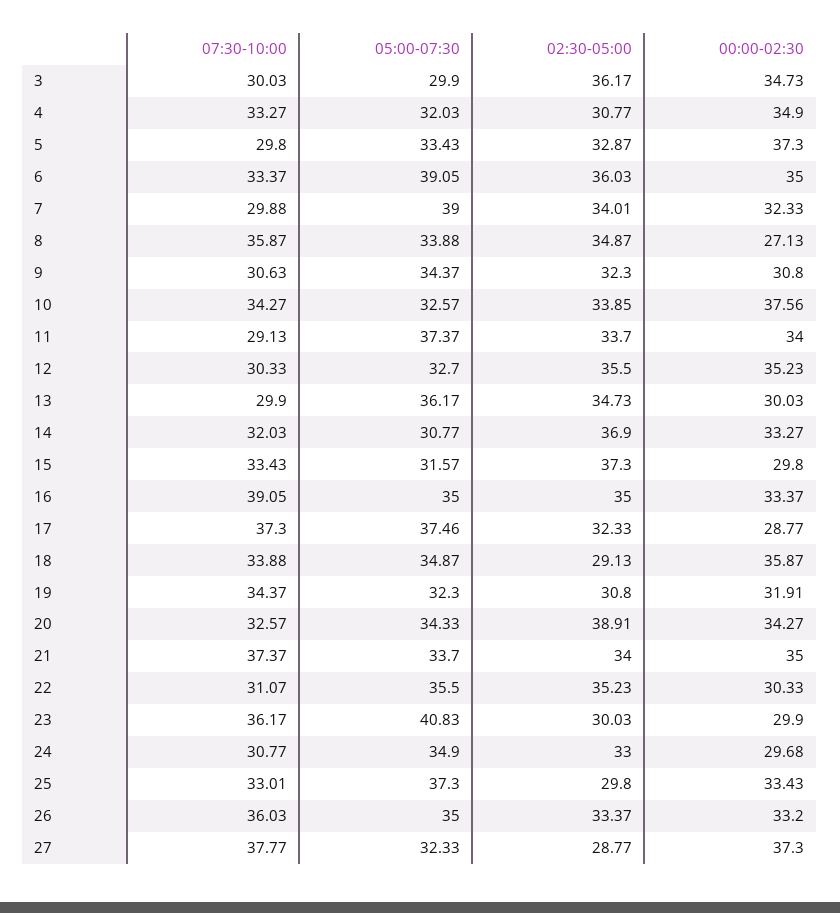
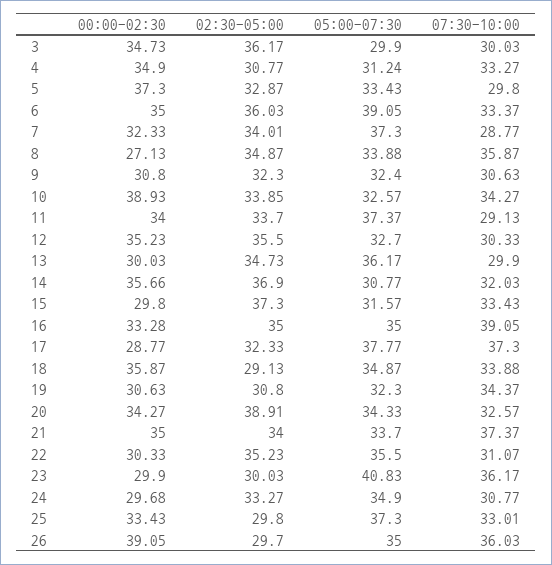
05:00-07:30, 4: 32.03 -> 31.24
07:30-10:00, 7: 29.88 -> 28.77
05:00-07:30, 7: 39 -> 37.3
05:00-07:30, 9: 34.37 -> 32.4
00:00-02:30, 10: 37.56 -> 38.93
00:00-02:30, 14: 33.27 -> 35.66
00:00-02:30, 16: 33.37 -> 33.28
05:00-07:30, 17: 37.46 -> 37.77
00:00-02:30, 19: 31.91 -> 30.63
02:30-05:00, 24: 33 -> 33.27
02:30-05:00, 26: 33.37 -> 29.7
00:00-02:30, 26: 33.2 -> 39.05
07:30-10:00, 27: 37.77 -> none
05:00-07:30, 27: 32.33 -> none
02:30-05:00, 27: 28.77 -> none
00:00-02:30, 27: 37.3 -> none

